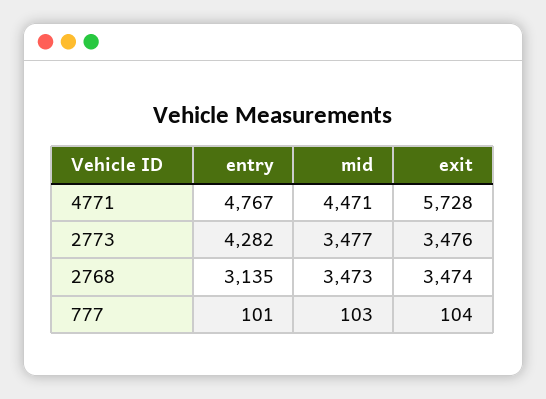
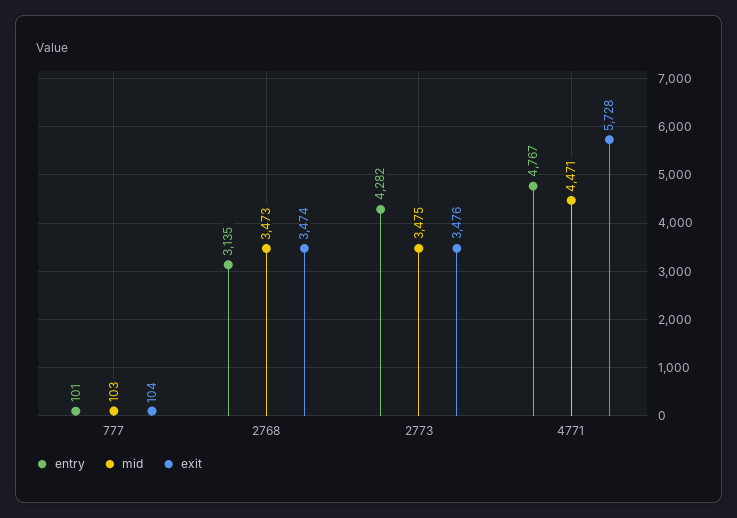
mid, 2773: 3477 -> 3475

